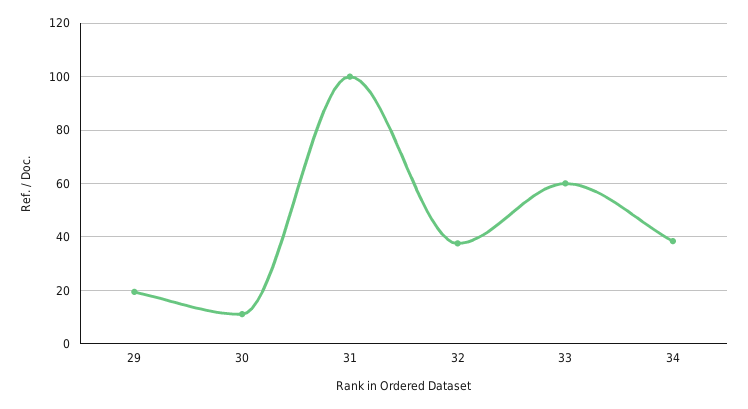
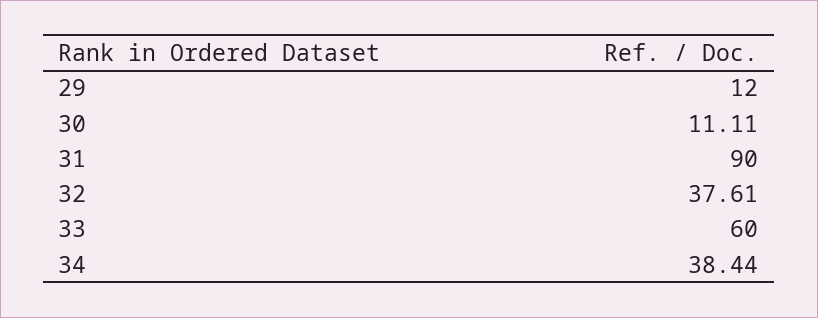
29: 20 -> 12
31: 100 -> 90

